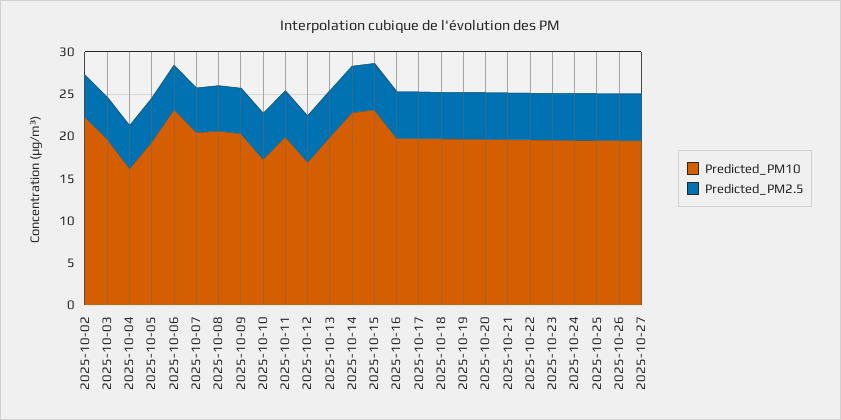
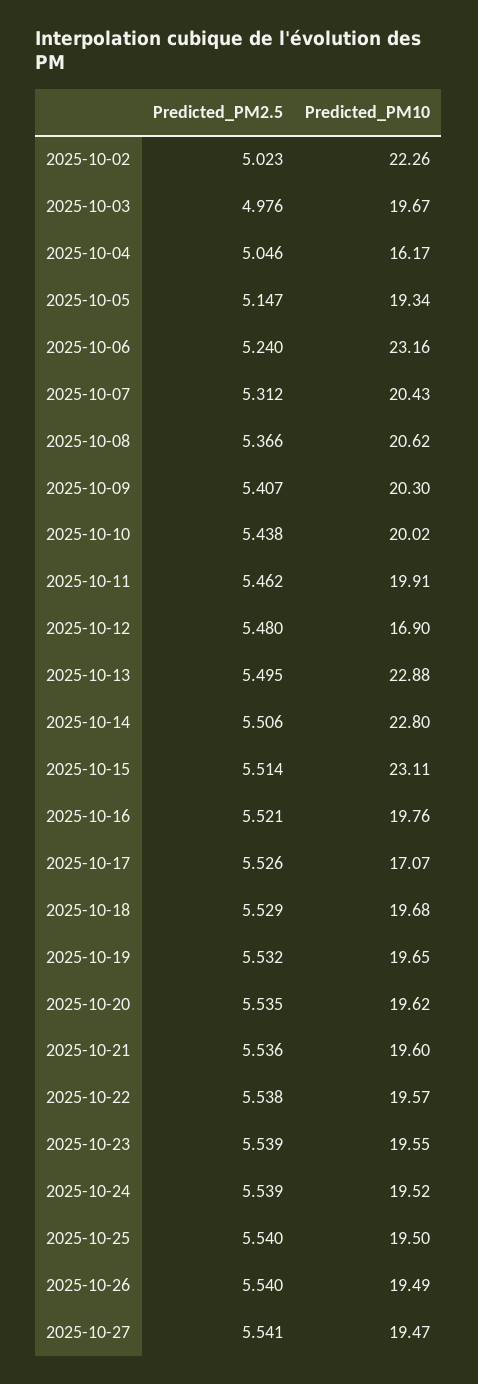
Predicted_PM10, 2025-10-10: 17 -> 20.02
Predicted_PM10, 2025-10-13: 20 -> 22.88
Predicted_PM10, 2025-10-17: 20 -> 17.07

